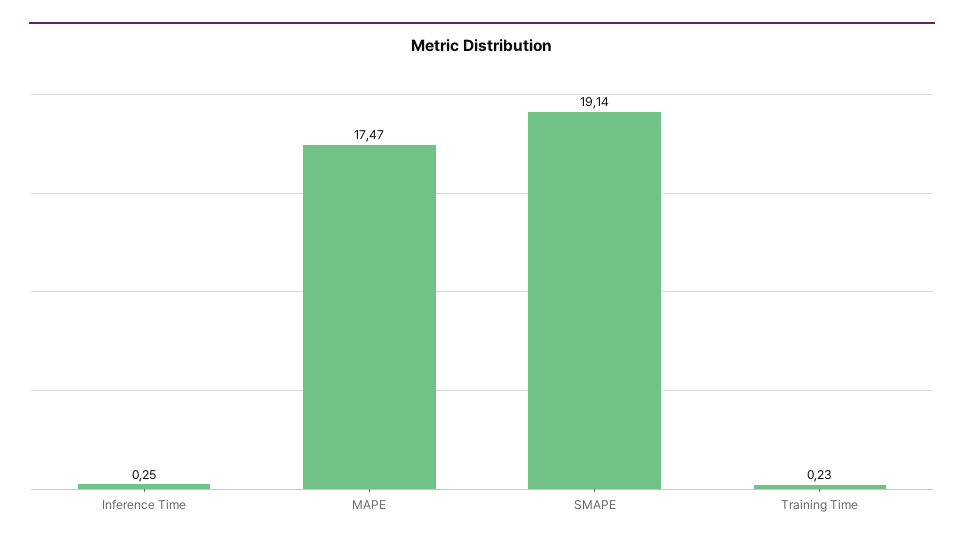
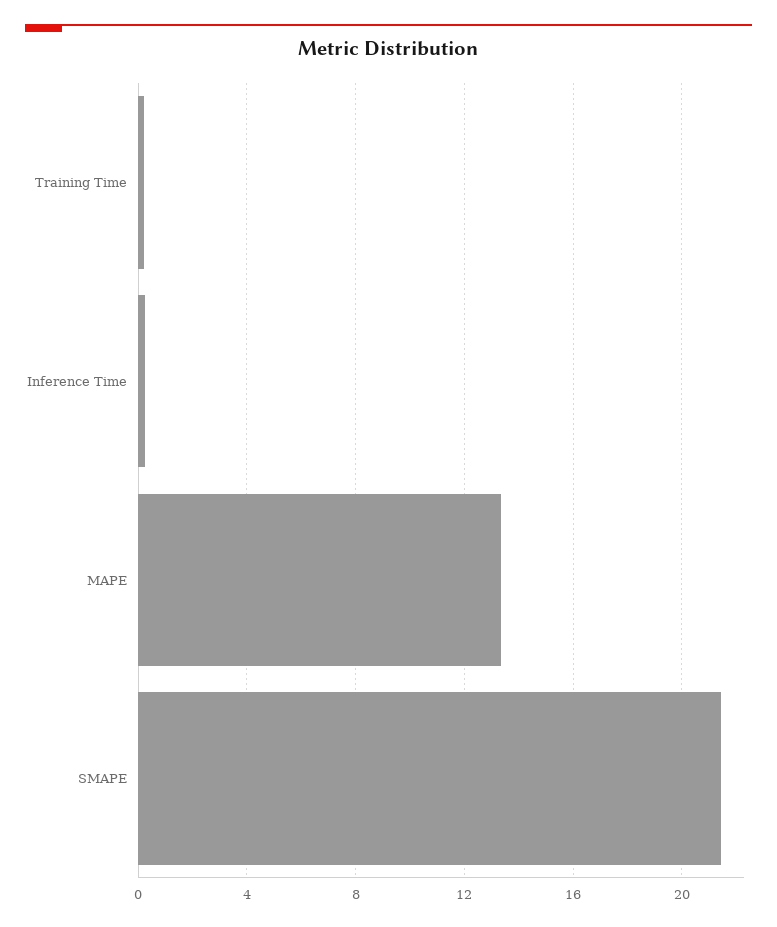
MAPE: 17.47 -> 13.5
SMAPE: 19.14 -> 21.5

